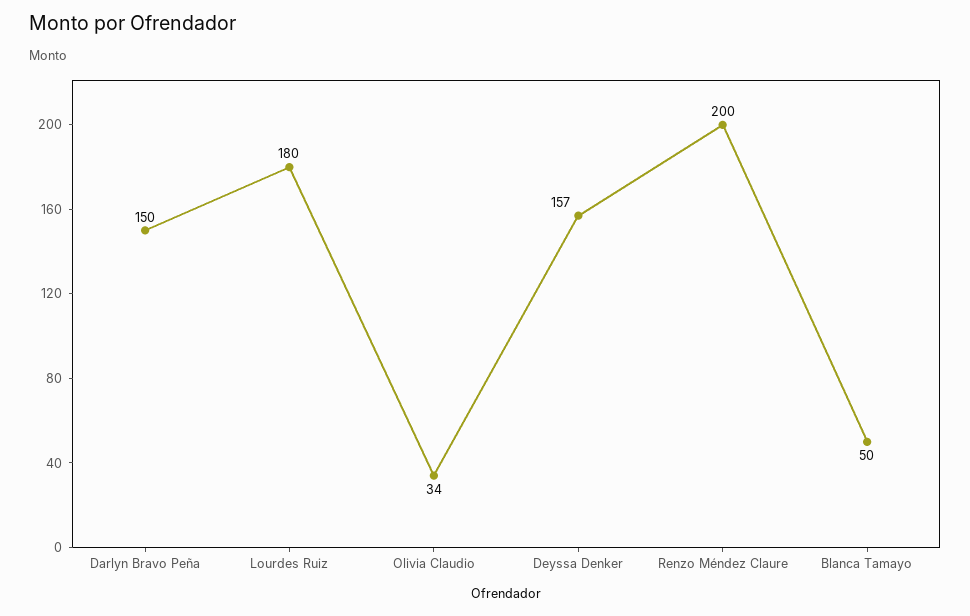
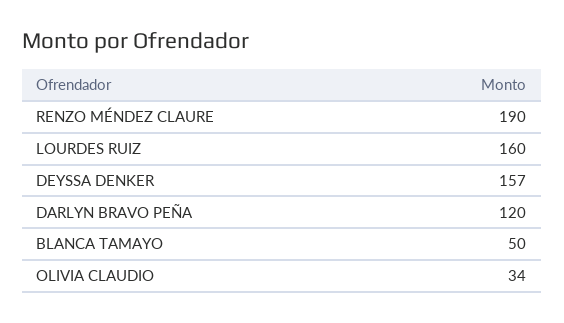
Darlyn Bravo Peña: 150 -> 120
Lourdes Ruiz: 180 -> 160
Renzo Méndez Claure: 200 -> 190

